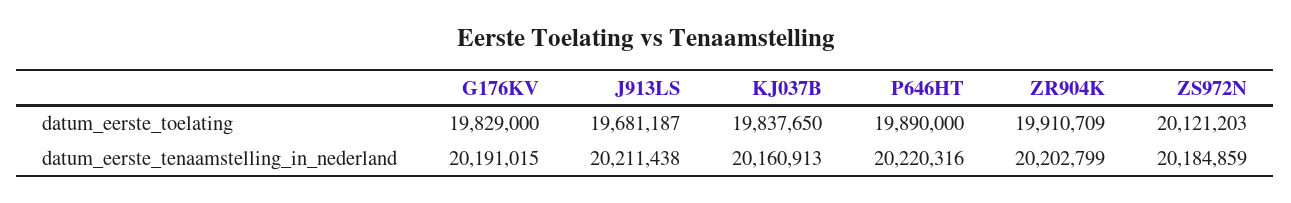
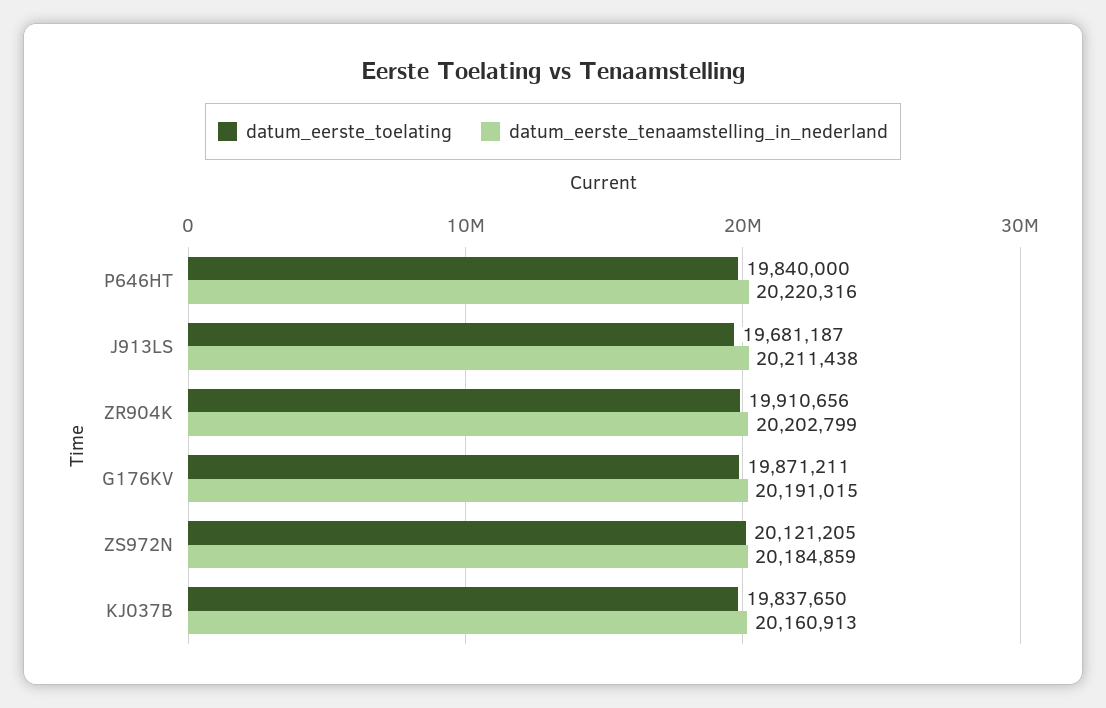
datum_eerste_toelating, G176KV: 19829000 -> 19871211
datum_eerste_toelating, P646HT: 19890000 -> 19840000
datum_eerste_toelating, ZR904K: 19910709 -> 19910656
datum_eerste_toelating, ZS972N: 20121203 -> 20121205

